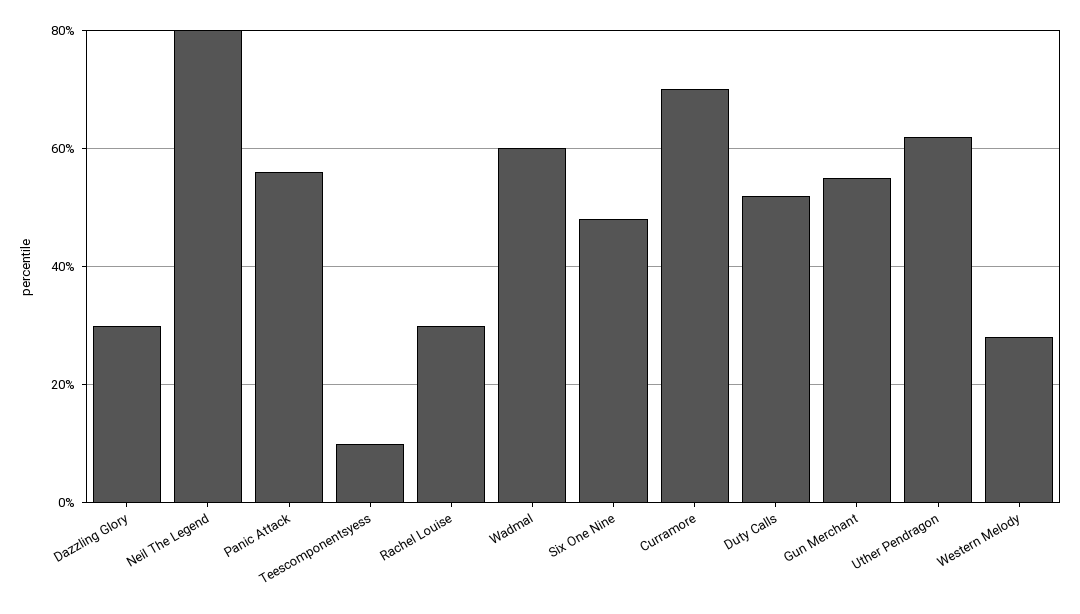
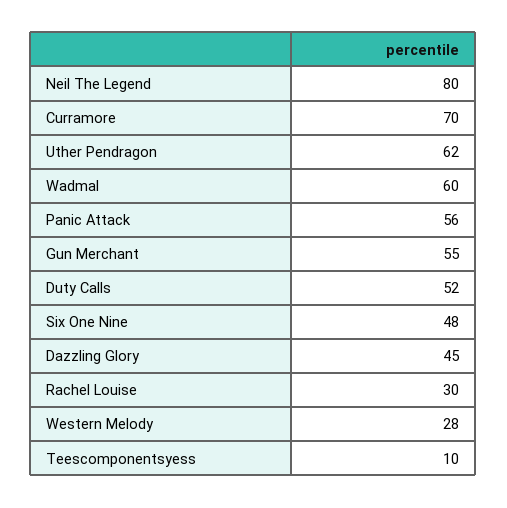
Dazzling Glory: 30 -> 45

